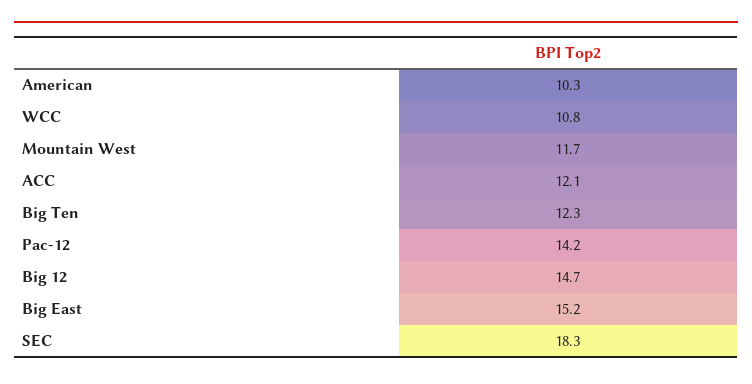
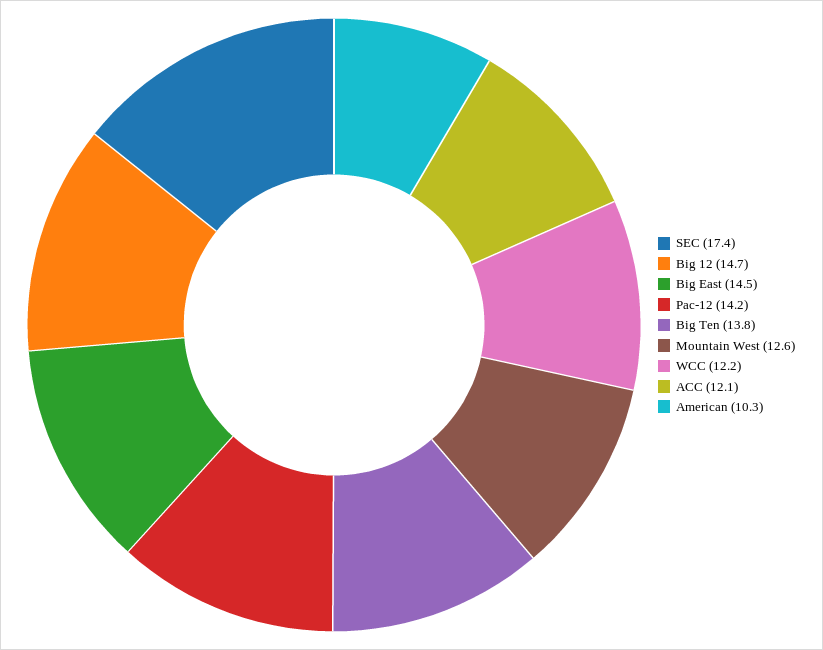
WCC: 10.8 -> 12.2
Mountain West: 11.7 -> 12.6
Big Ten: 12.3 -> 13.8
Big East: 15.2 -> 14.5
SEC: 18.3 -> 17.4

